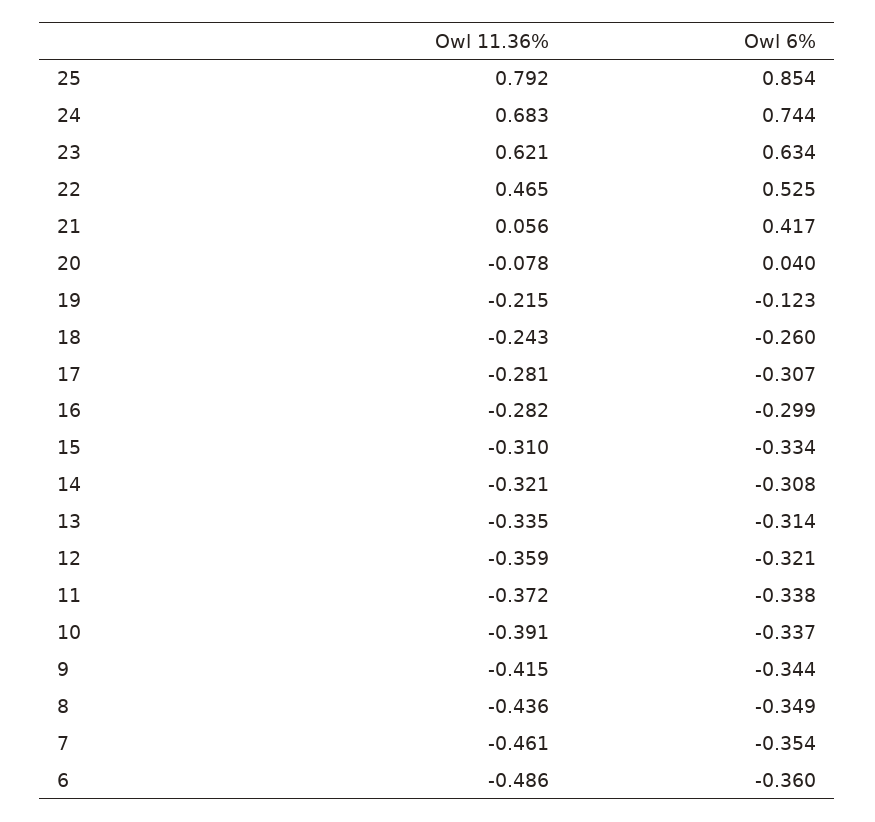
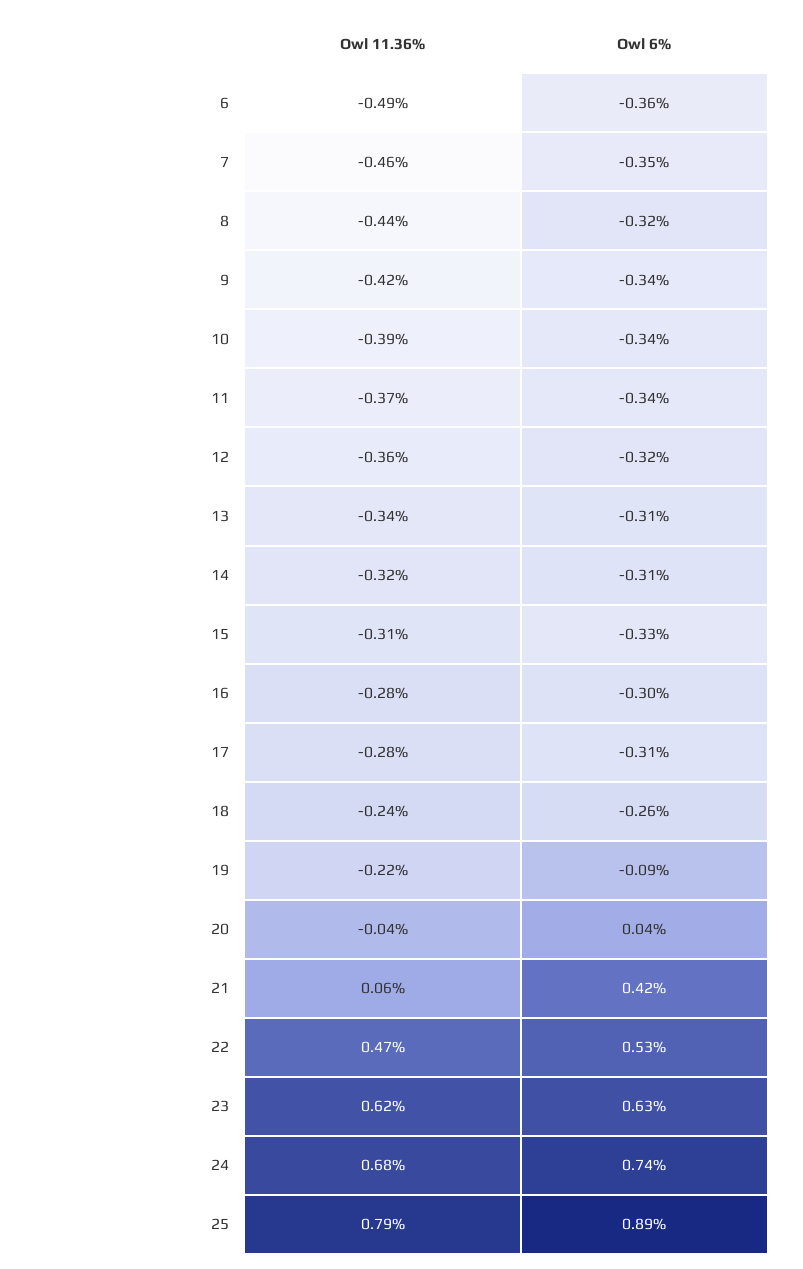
Owl 6%, 25: 0.854 -> 0.89
Owl 11.36%, 20: -0.078 -> -0.04
Owl 6%, 19: -0.123 -> -0.09
Owl 6%, 8: -0.349 -> -0.32

